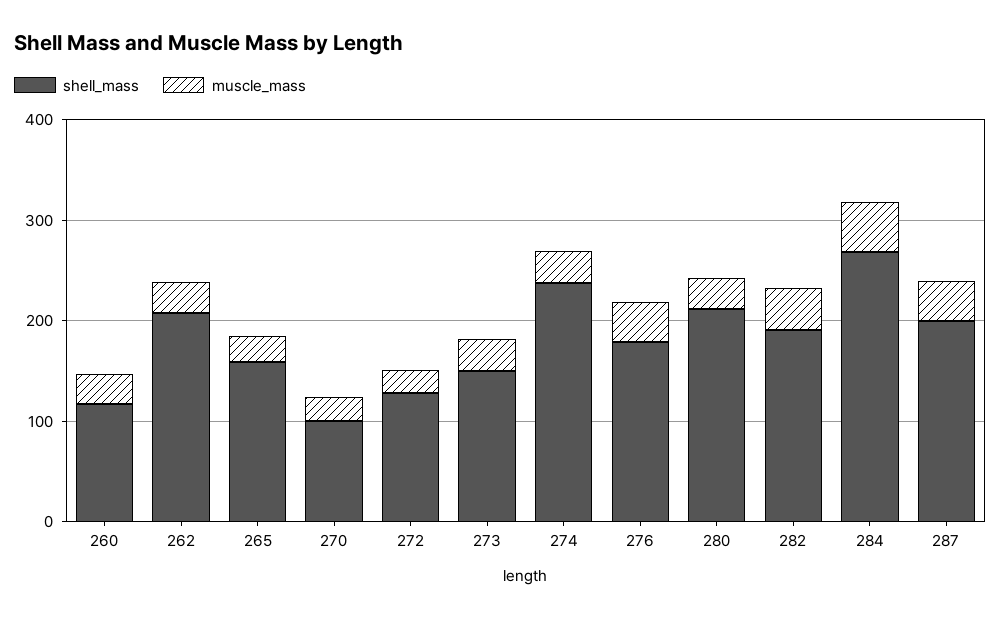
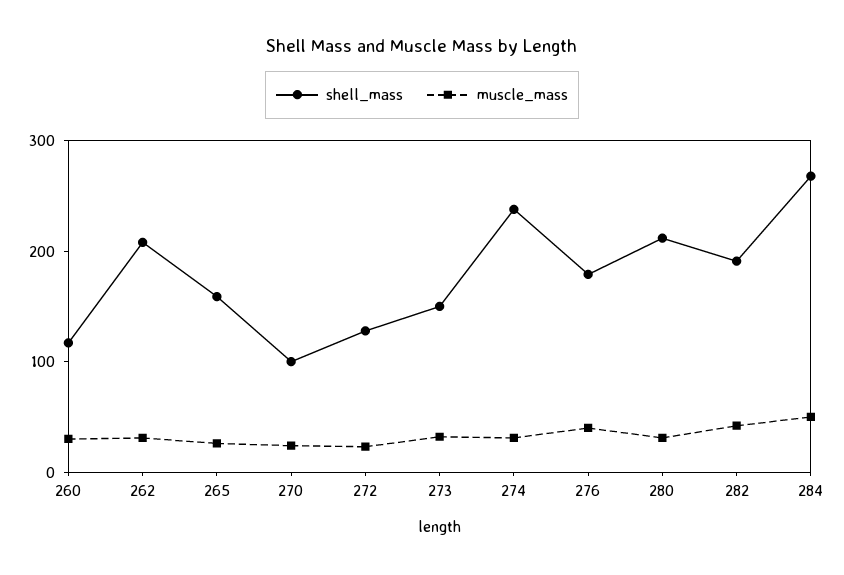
shell_mass, 287: 200 -> none
muscle_mass, 287: 40 -> none

